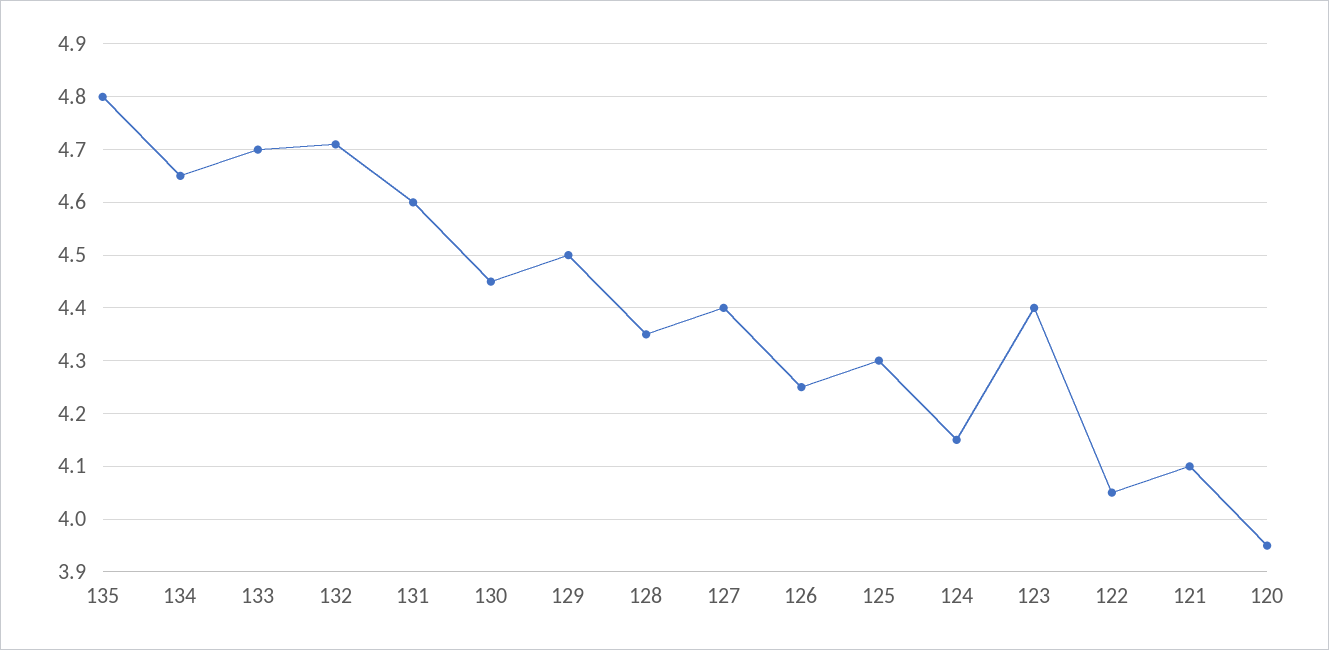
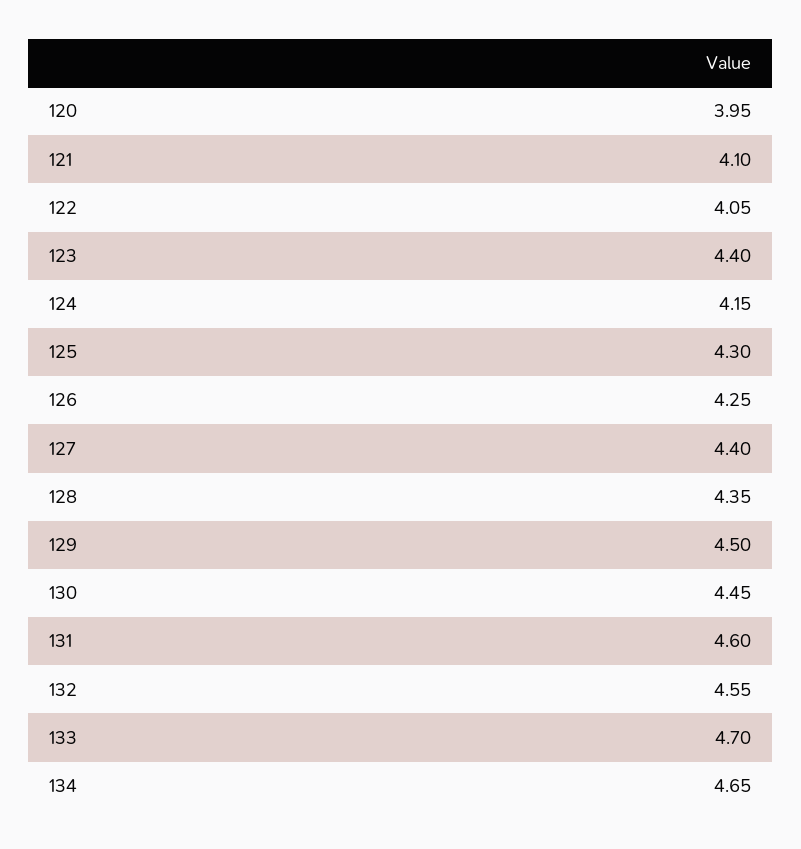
135: 4.8 -> none
132: 4.7 -> 4.55

